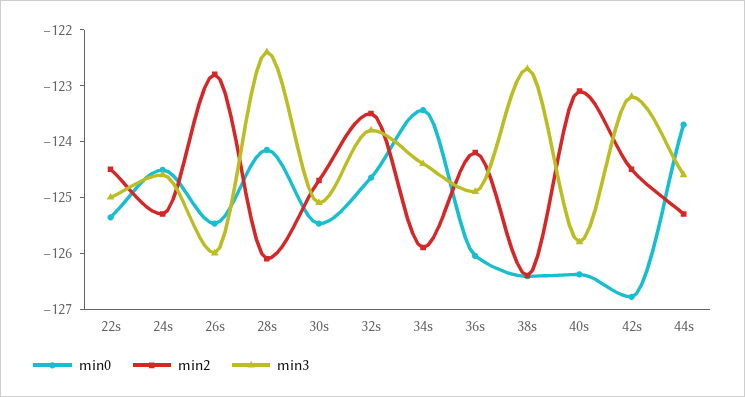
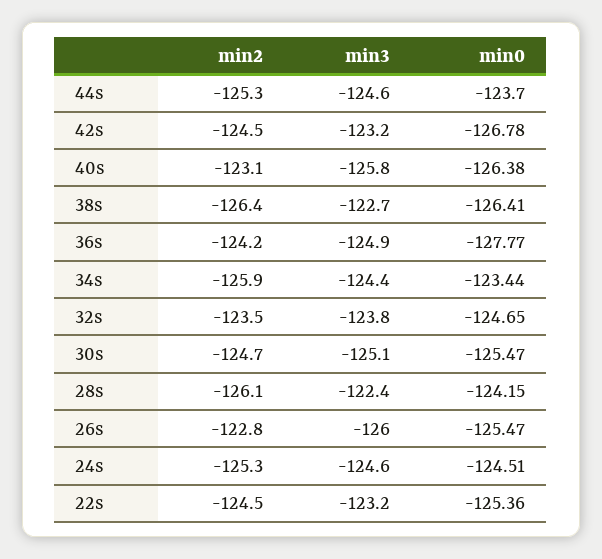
min3, 22s: -125 -> -123.2
min0, 36s: -126 -> -127.77

